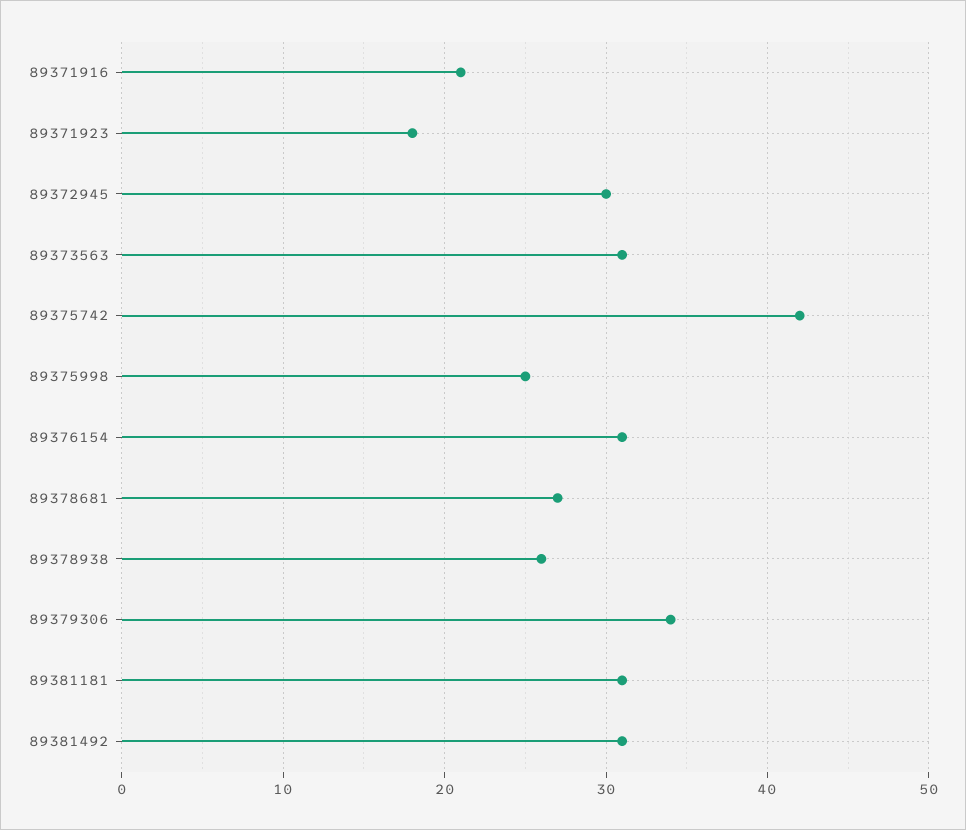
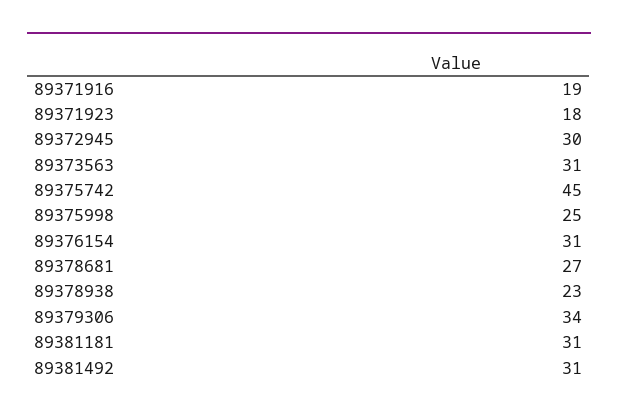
89371916: 21 -> 19
89375742: 42 -> 45
89378938: 26 -> 23

